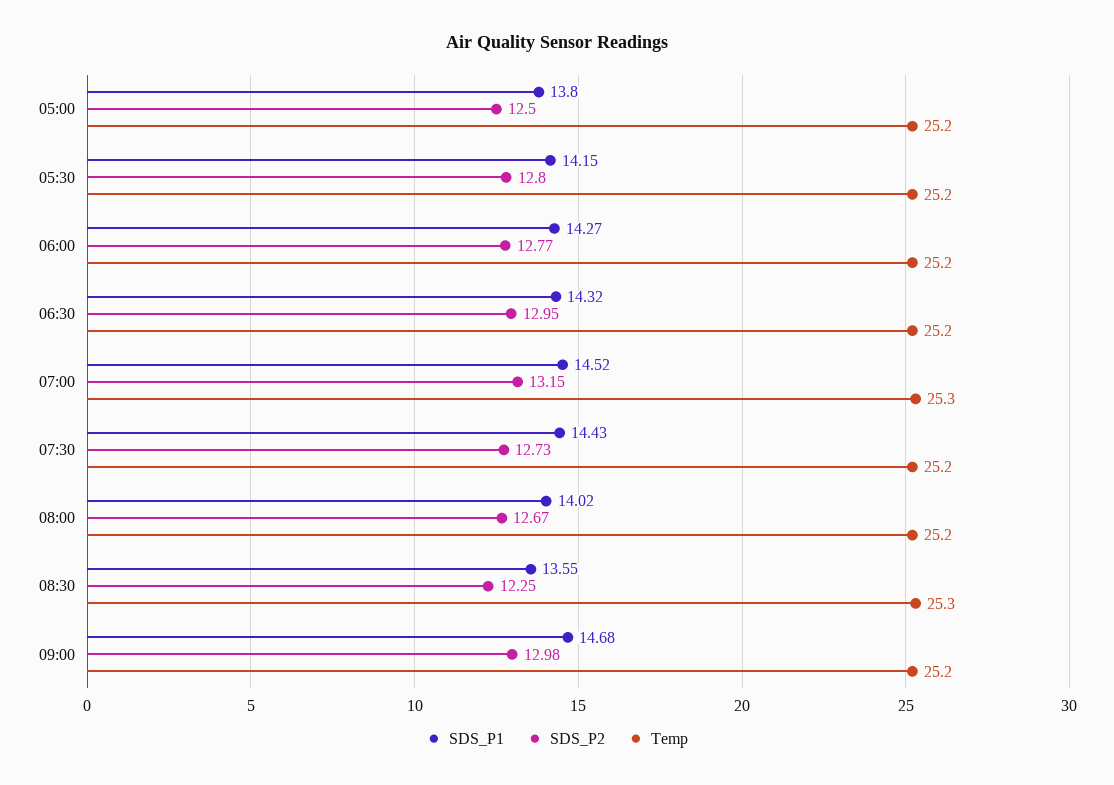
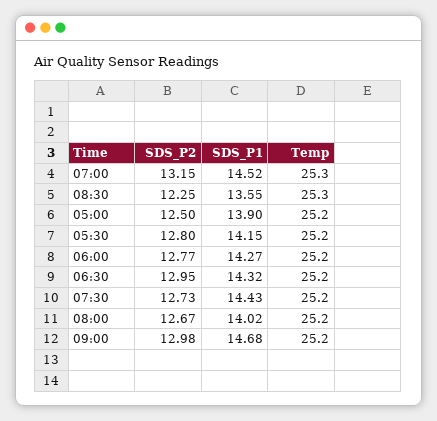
SDS_P1, 05:00: 13.8 -> 13.9

